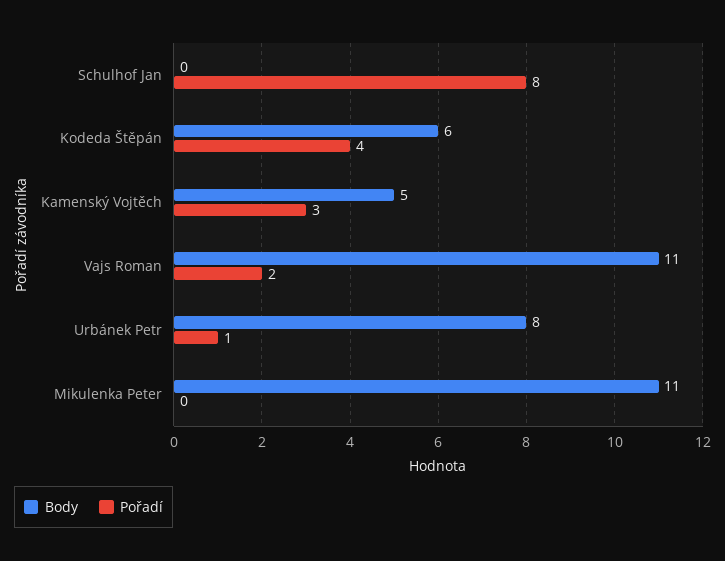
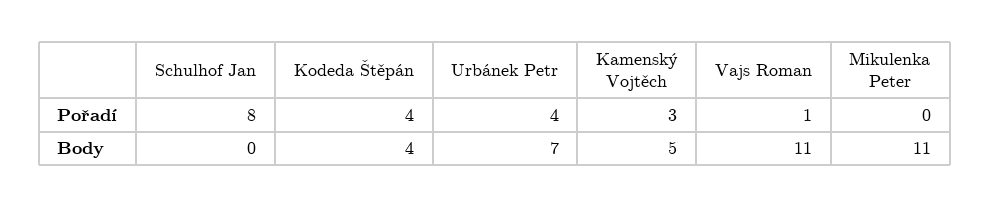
Body, Kodeda Štěpán: 6 -> 4
Pořadí, Vajs Roman: 2 -> 1
Body, Urbánek Petr: 8 -> 7
Pořadí, Urbánek Petr: 1 -> 4

